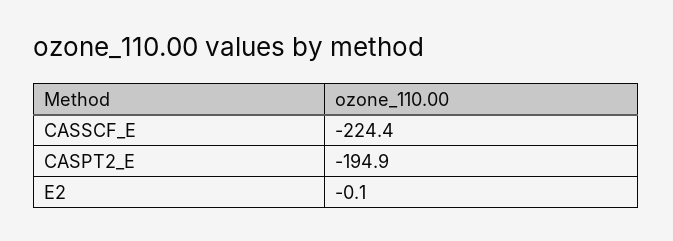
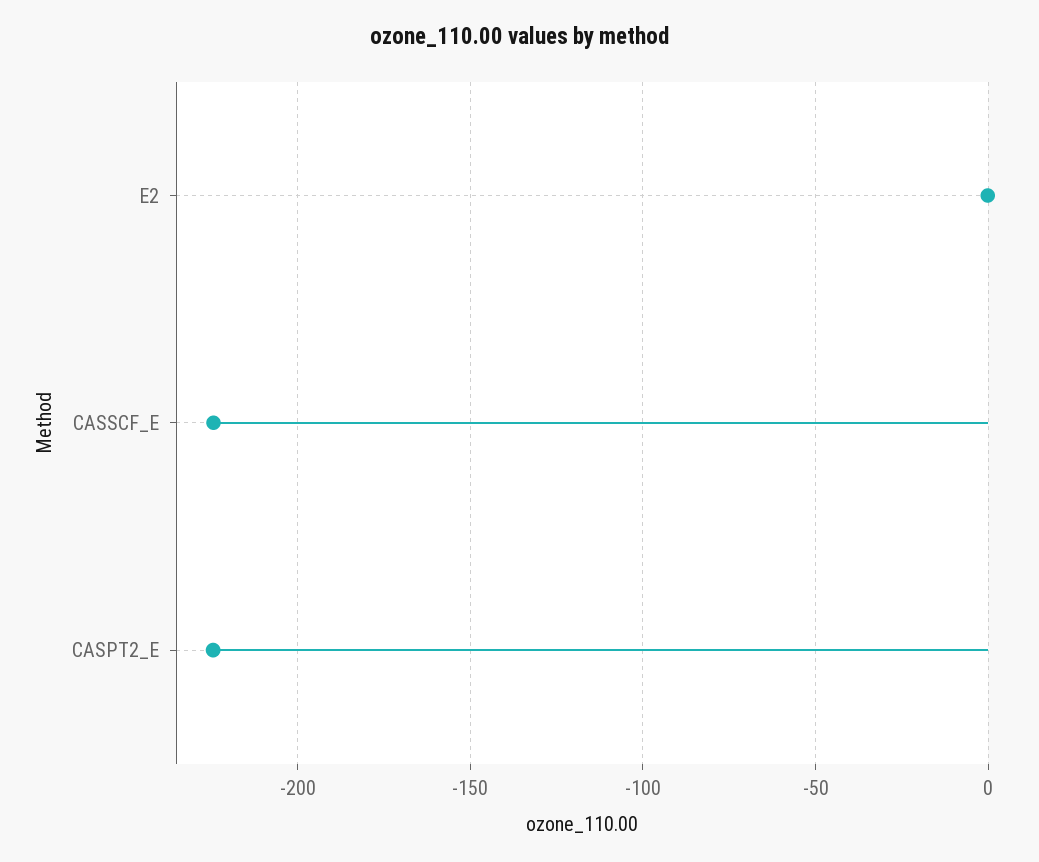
CASPT2_E: -194.9 -> -225

